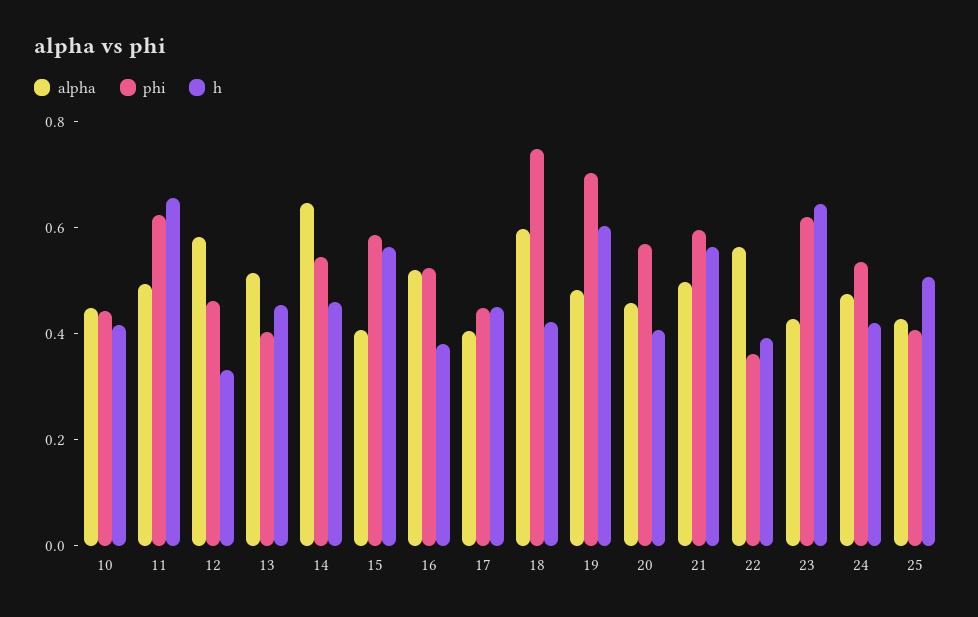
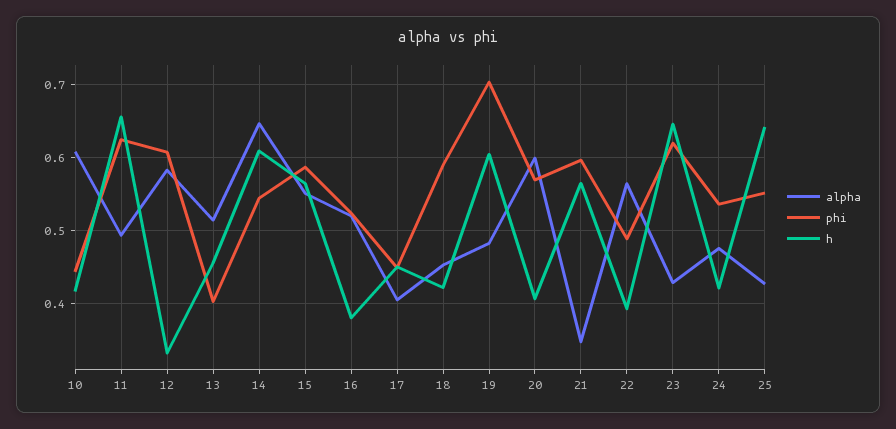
alpha, 10: 0.45 -> 0.61
phi, 12: 0.45 -> 0.61
h, 14: 0.45 -> 0.61
alpha, 15: 0.4 -> 0.55
alpha, 18: 0.6 -> 0.45
phi, 18: 0.75 -> 0.59
alpha, 20: 0.45 -> 0.6
alpha, 21: 0.5 -> 0.35
phi, 22: 0.35 -> 0.49
phi, 25: 0.4 -> 0.55
h, 25: 0.5 -> 0.64

